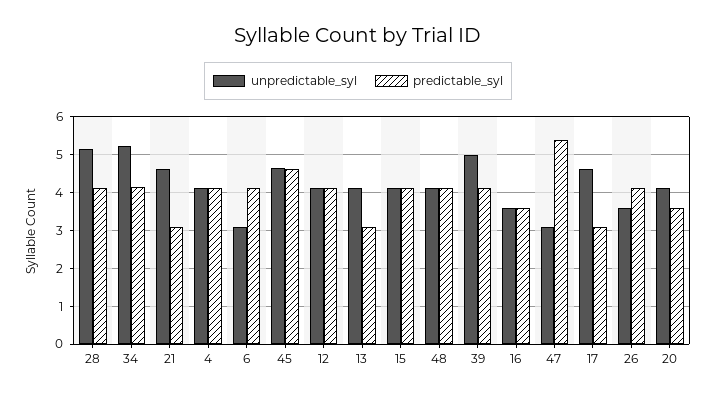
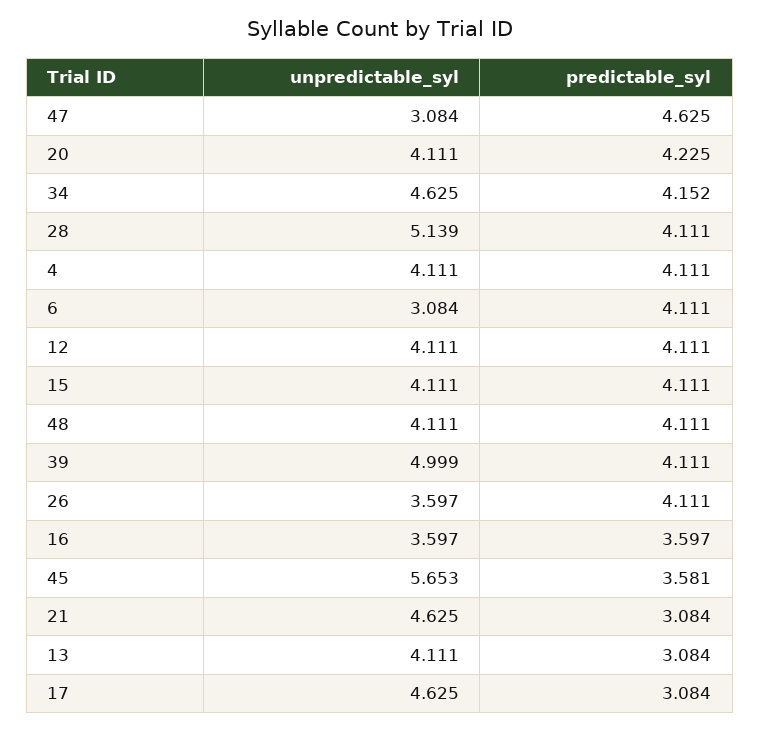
unpredictable_syl, 34: 5.2 -> 4.625
unpredictable_syl, 45: 4.6 -> 5.653
predictable_syl, 45: 4.6 -> 3.581
predictable_syl, 47: 5.4 -> 4.625
predictable_syl, 20: 3.6 -> 4.225

